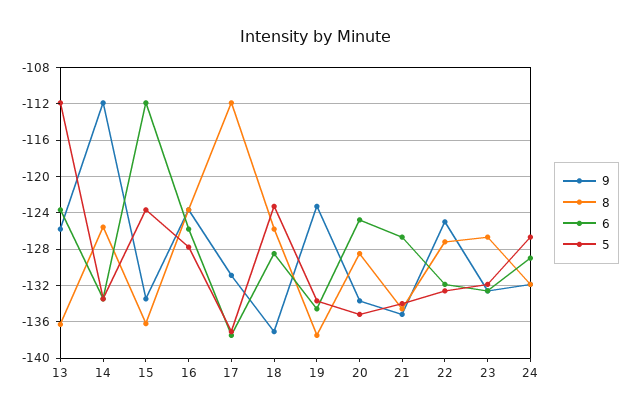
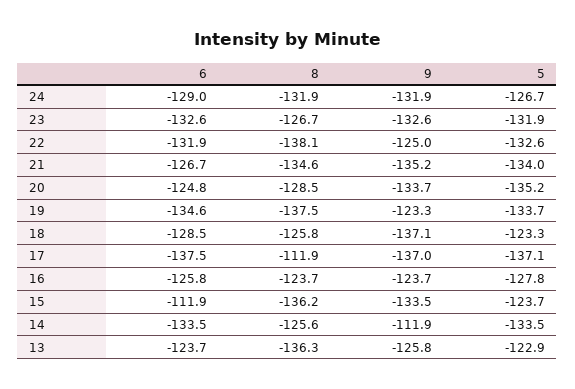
5, 13: -112 -> -122.9
9, 17: -131 -> -137
8, 22: -127 -> -138.1

